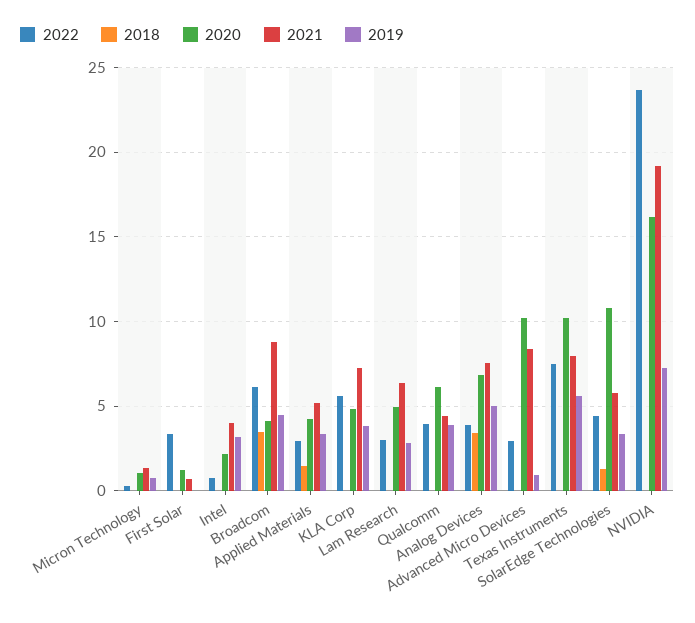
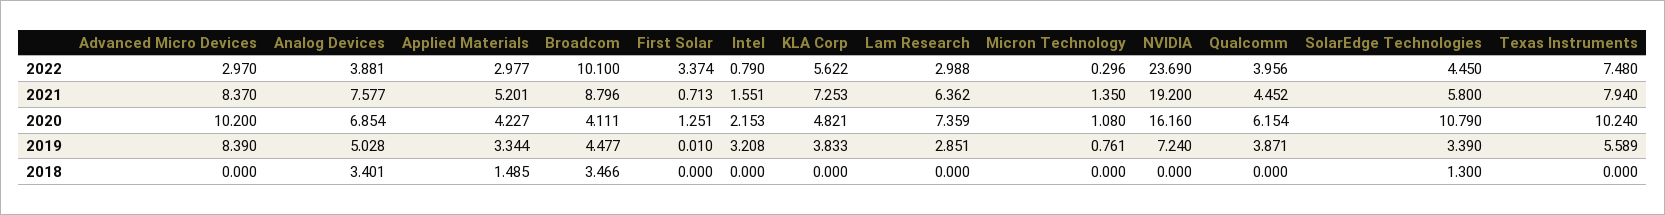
2021, Intel: 4 -> 1.551
2022, Broadcom: 6 -> 10.1
2020, Lam Research: 5 -> 7.359
2019, Advanced Micro Devices: 1 -> 8.39

